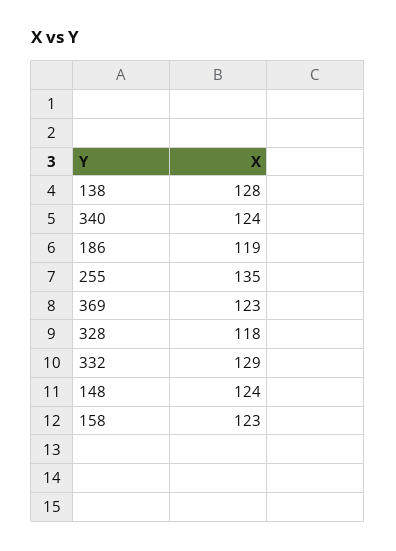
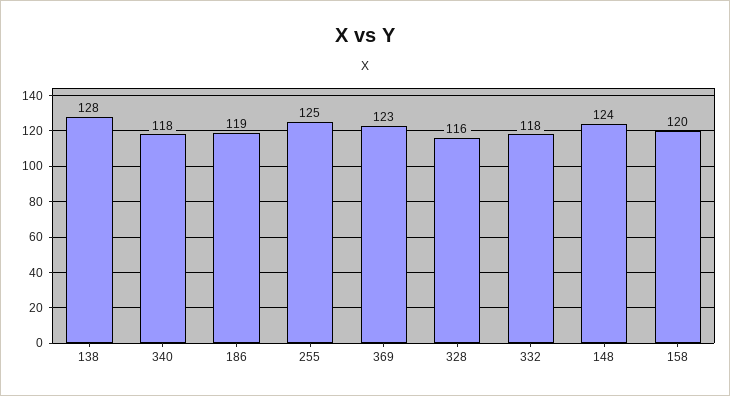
340: 124 -> 118
255: 135 -> 125
328: 118 -> 116
332: 129 -> 118
158: 123 -> 120

